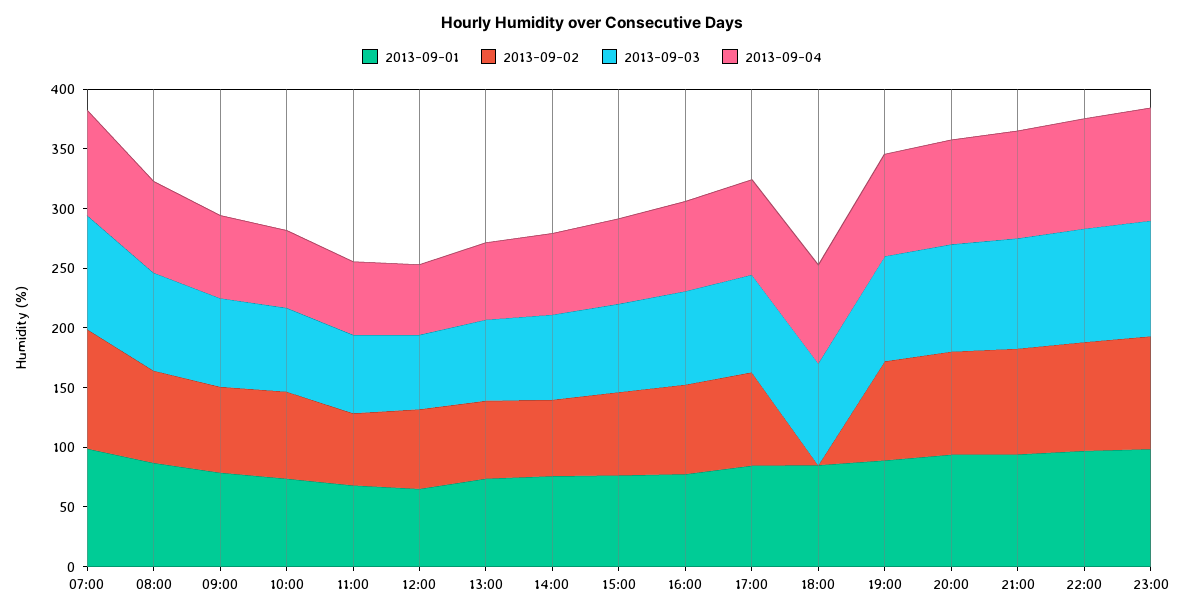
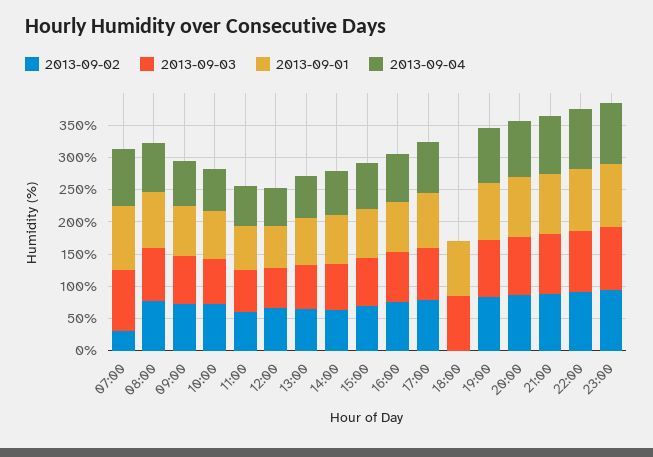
2013-09-02, 07:00: 100 -> 25
2013-09-04, 18:00: 80 -> 0

